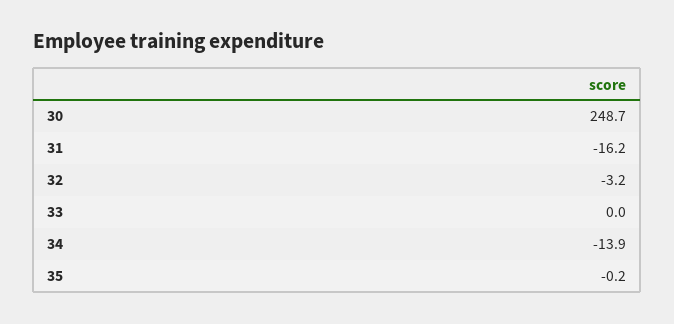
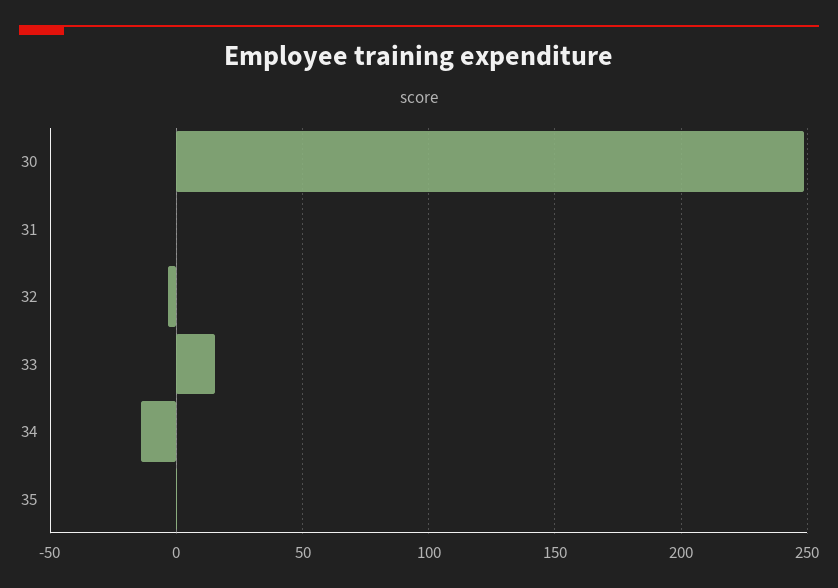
31: -16.2 -> 0
33: 0 -> 15

